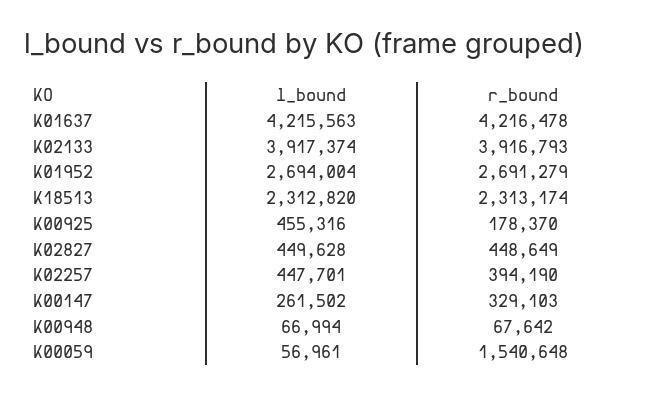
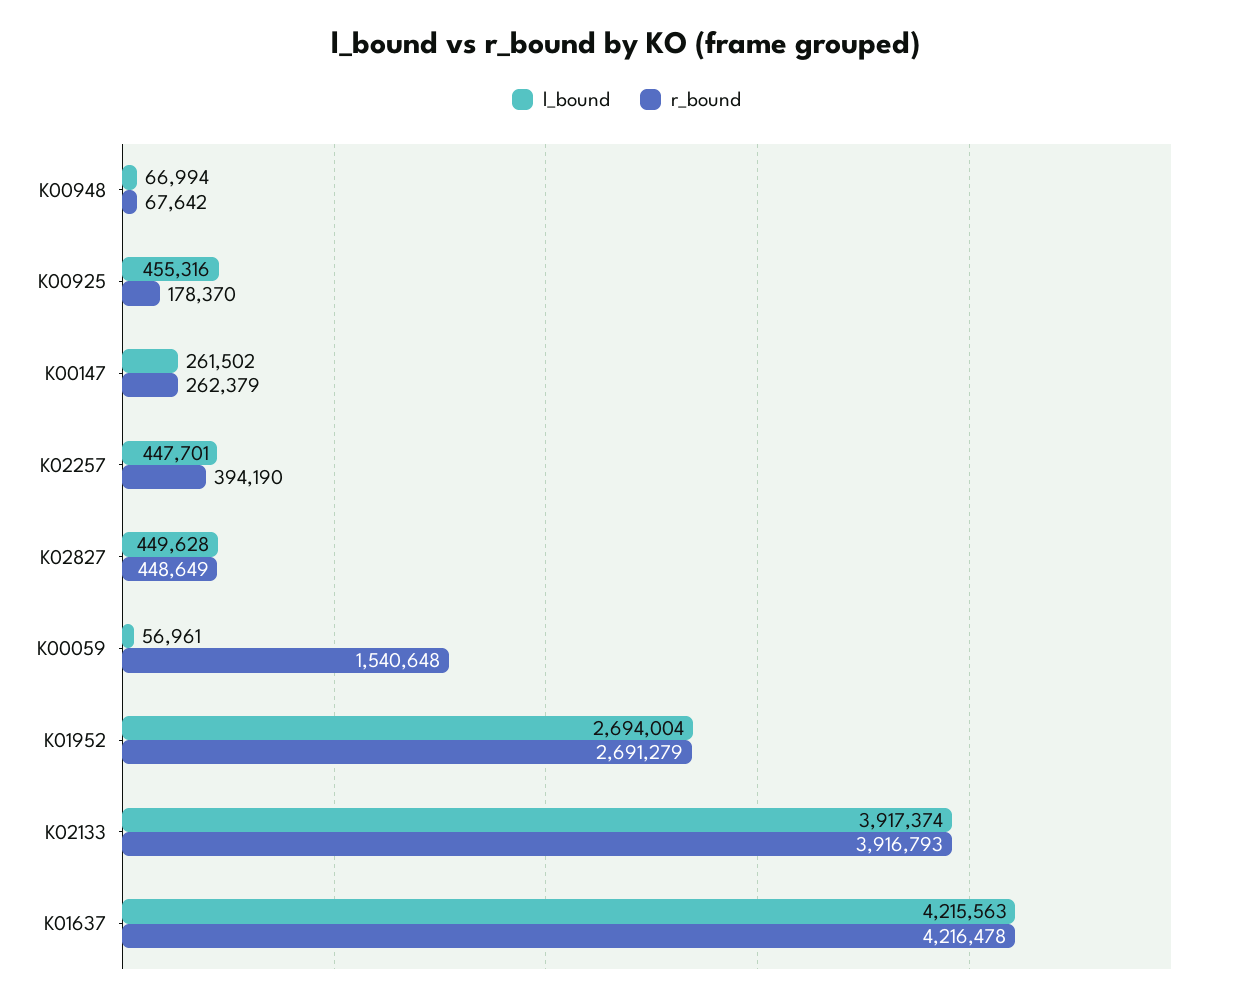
l_bound, K18513: 2312820 -> none
r_bound, K18513: 2313174 -> none
r_bound, K00147: 329103 -> 262379

